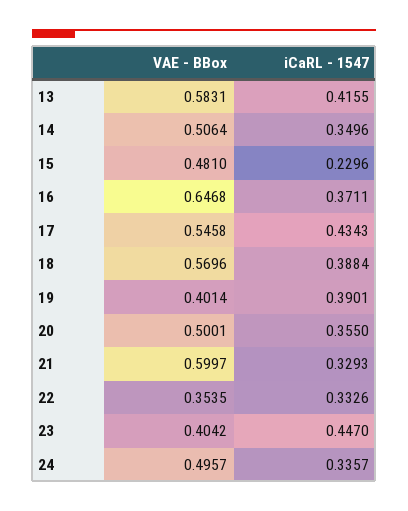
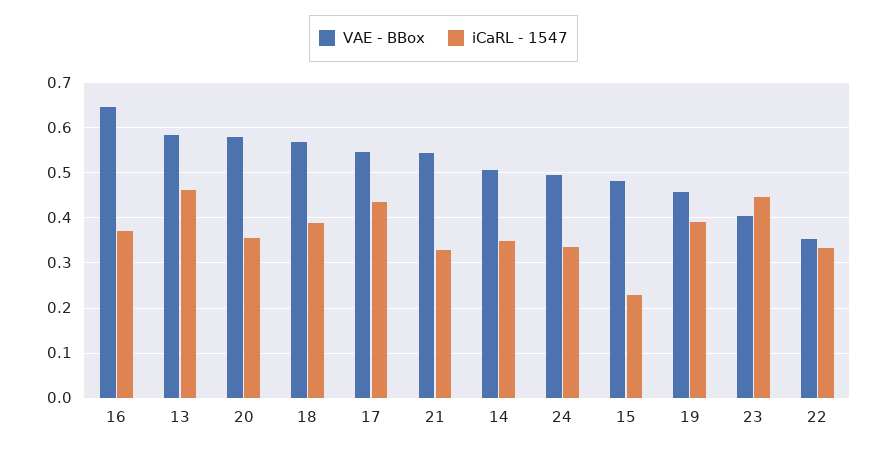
iCaRL - 1547, 13: 0.4155 -> 0.46
VAE - BBox, 19: 0.4014 -> 0.46
VAE - BBox, 20: 0.5001 -> 0.58
VAE - BBox, 21: 0.5997 -> 0.54

